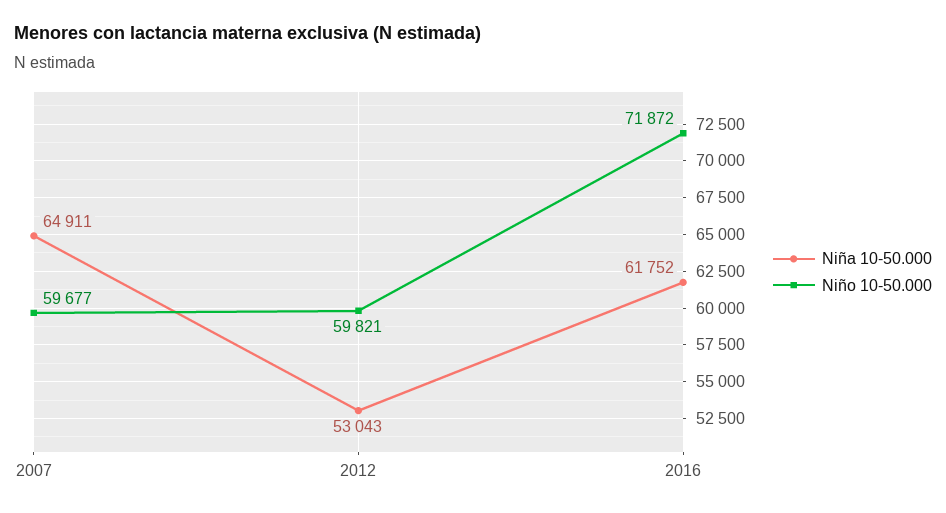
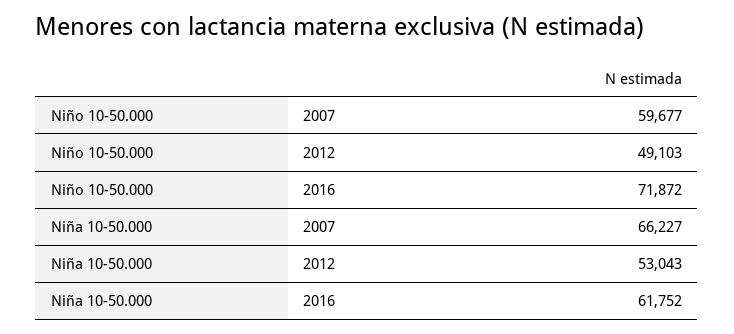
Niña 10-50.000, 2007: 64911 -> 66227
Niño 10-50.000, 2012: 59821 -> 49103

